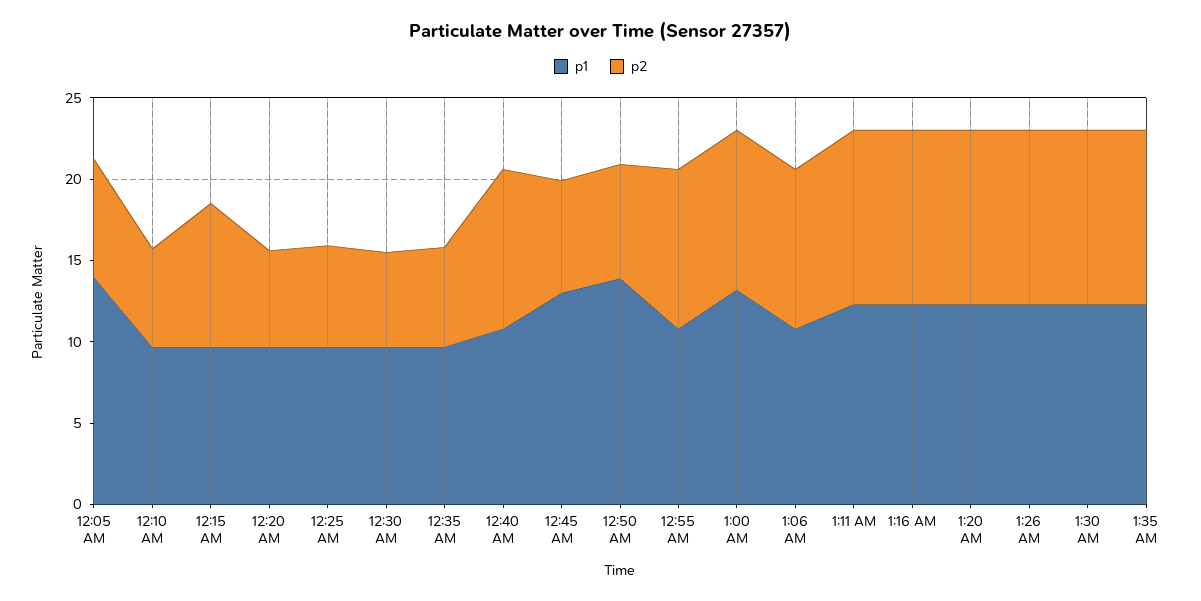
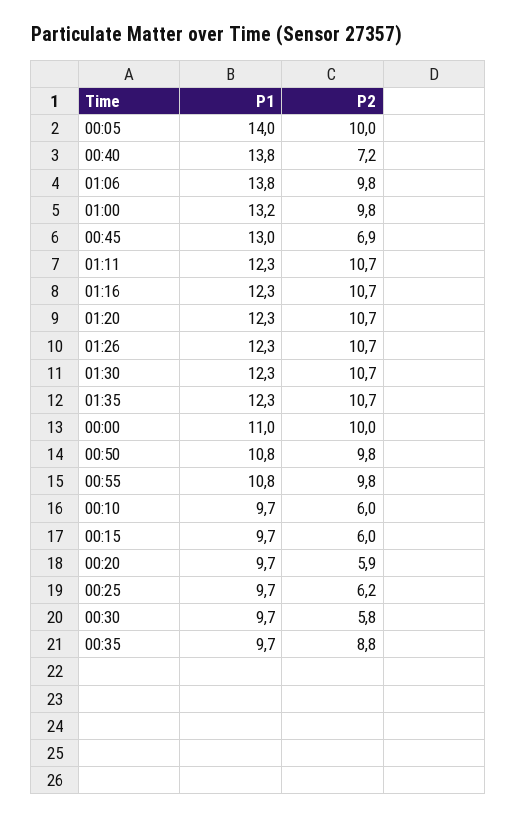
p2, 12:05 AM: 7 -> 10
p2, 12:15 AM: 9 -> 6
p2, 12:35 AM: 6 -> 8.8
p1, 12:40 AM: 11 -> 13.8
p2, 12:40 AM: 10 -> 7.2
p1, 12:50 AM: 14 -> 10.8
p2, 12:50 AM: 7 -> 9.8
p1, 1:06 AM: 11 -> 13.8
p1, 00:00: none -> 11
p2, 00:00: none -> 10

